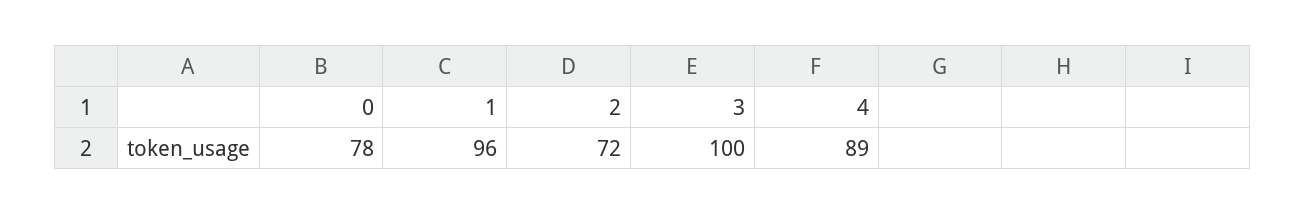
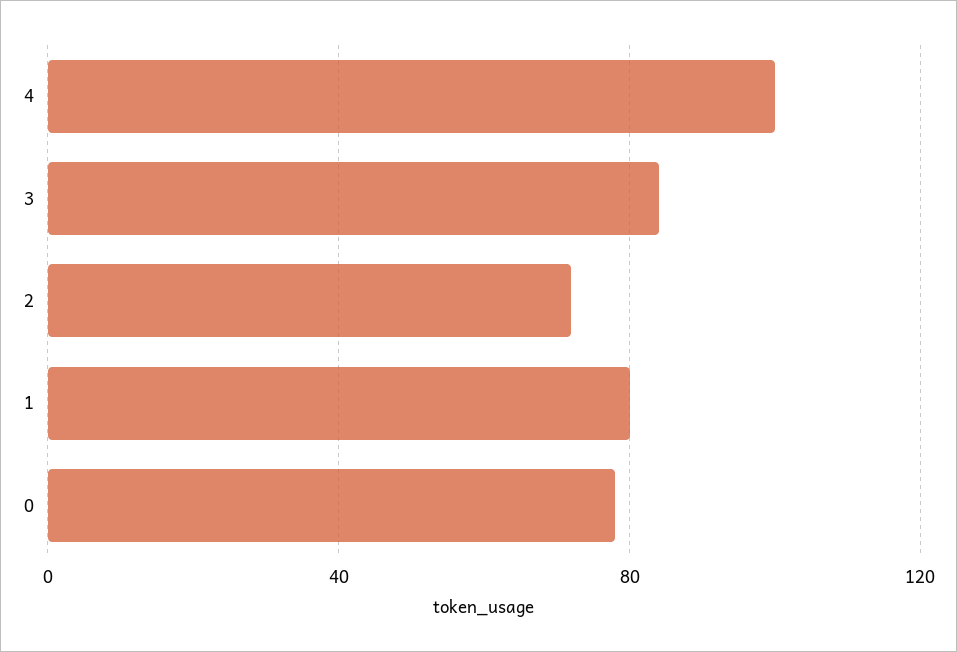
1: 96 -> 80
3: 100 -> 85
4: 89 -> 100

